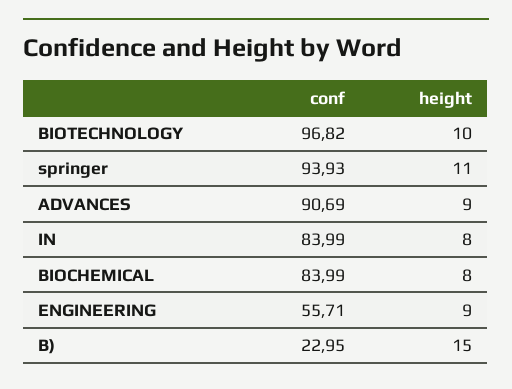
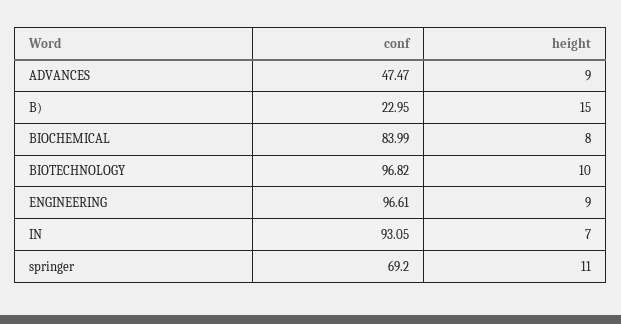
conf, springer: 93.93 -> 69.2
conf, ADVANCES: 90.69 -> 47.47
conf, IN: 83.99 -> 93.05
height, IN: 8 -> 7
conf, ENGINEERING: 55.71 -> 96.61

